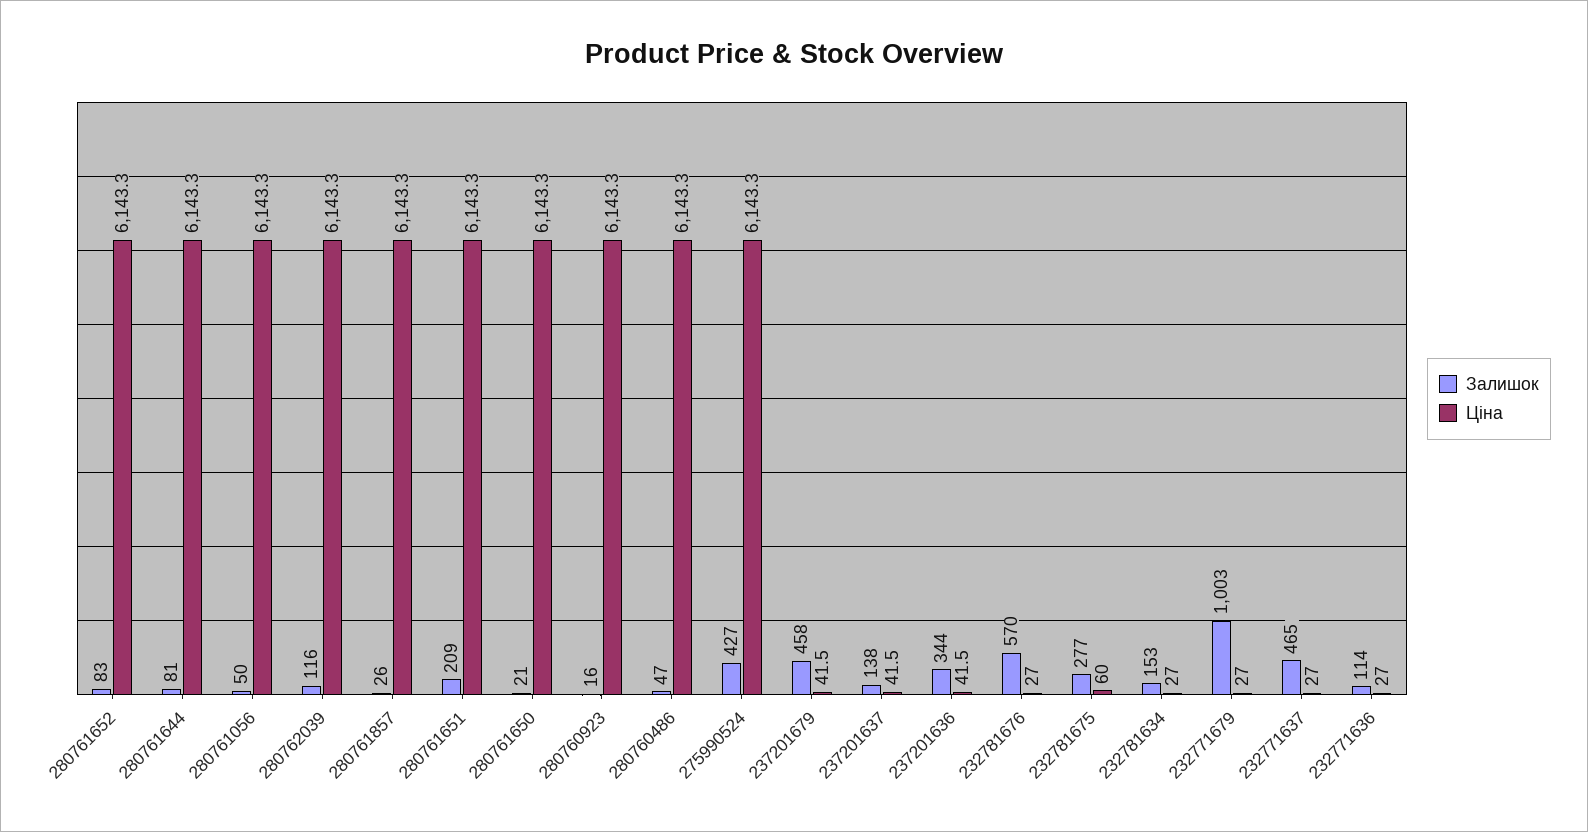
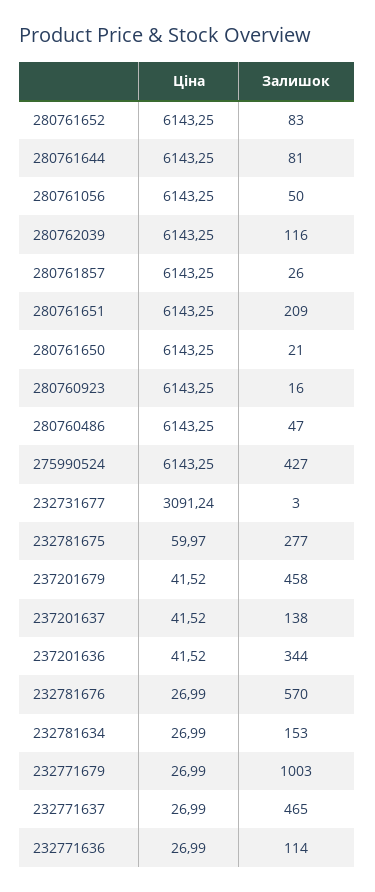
Ціна, 232731677: none -> 3091.24
Залишок, 232731677: none -> 3

